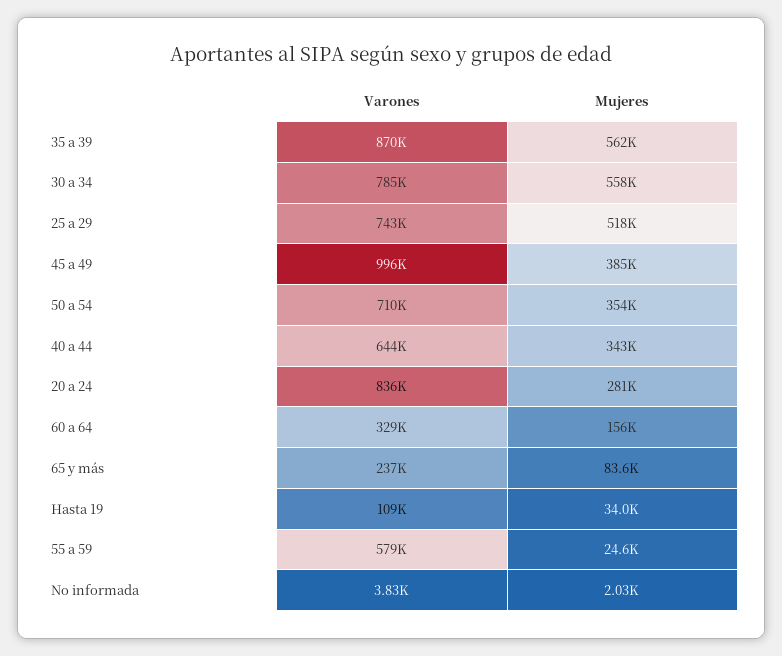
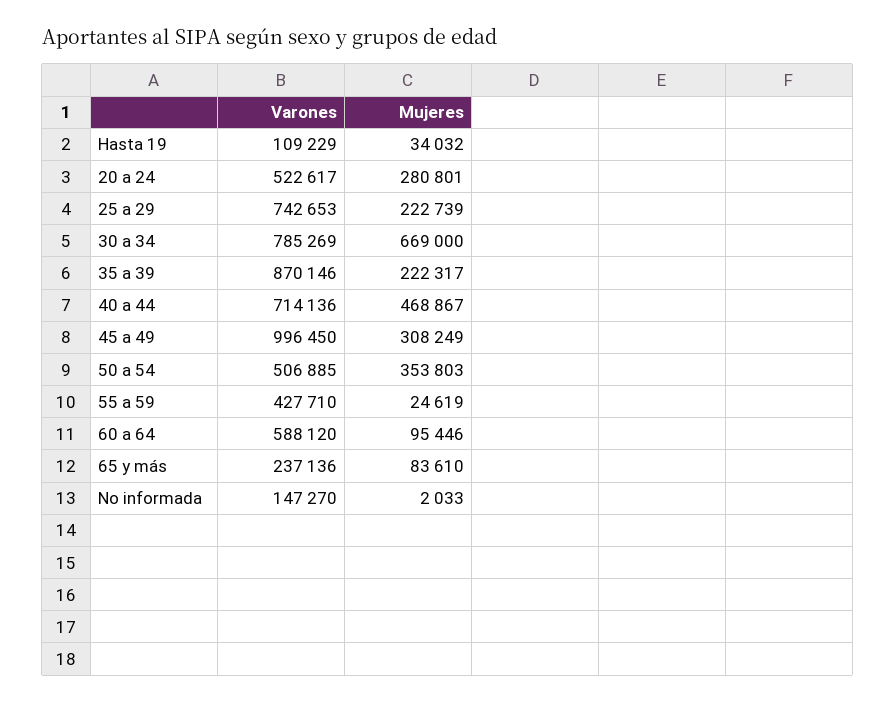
Mujeres, 35 a 39: 562000 -> 222317
Mujeres, 30 a 34: 558000 -> 669000
Mujeres, 25 a 29: 518000 -> 222739
Mujeres, 45 a 49: 385000 -> 308249
Varones, 50 a 54: 710000 -> 506885
Varones, 40 a 44: 644000 -> 714136
Mujeres, 40 a 44: 343000 -> 468867
Varones, 20 a 24: 836000 -> 522617
Varones, 60 a 64: 329000 -> 588120
Mujeres, 60 a 64: 156000 -> 95446
Varones, 55 a 59: 579000 -> 427710
Varones, No informada: 3830 -> 147270

